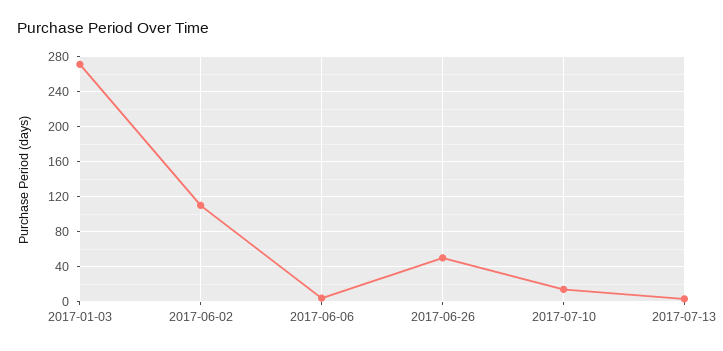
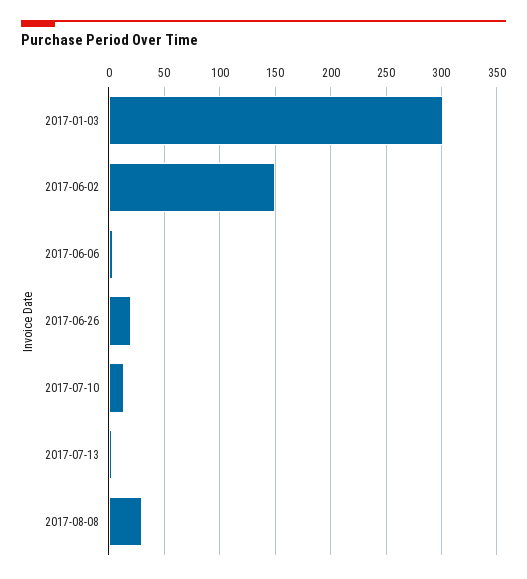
2017-01-03: 270 -> 300
2017-06-02: 110 -> 150
2017-06-26: 50 -> 20
2017-08-08: none -> 30

